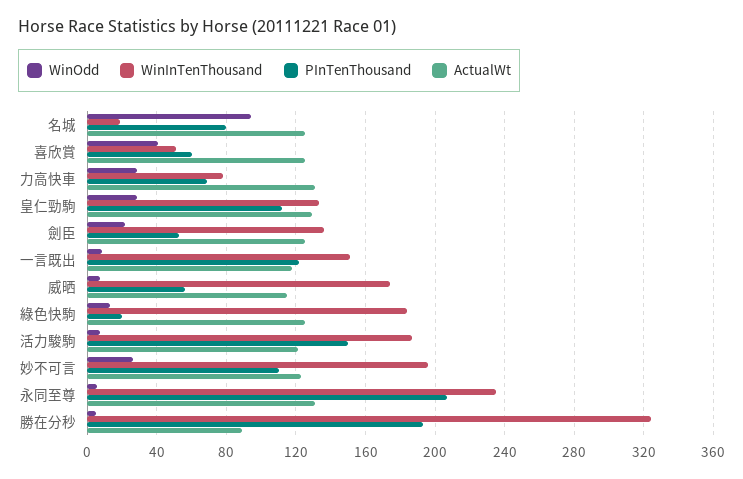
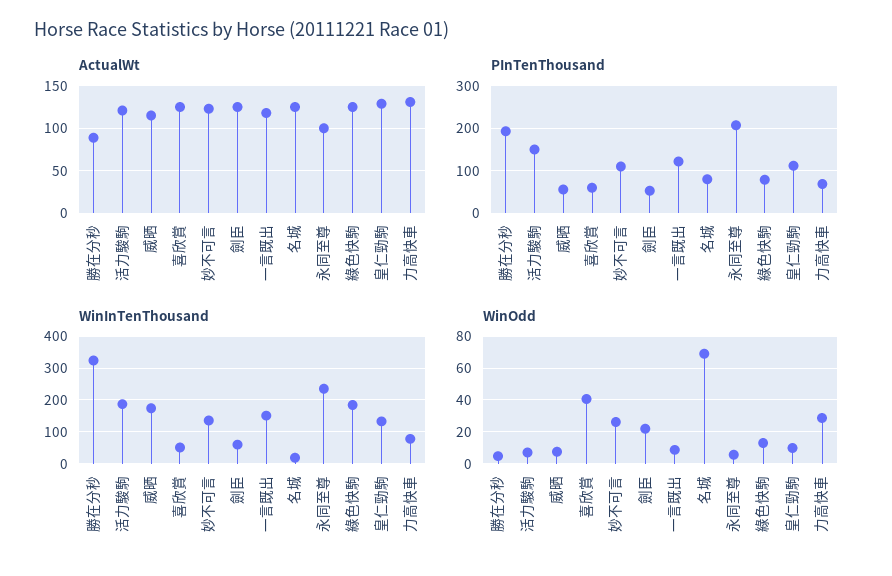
WinOdd, 名城: 95 -> 70
WinOdd, 皇仁勁駒: 30 -> 10
WinInTenThousand, 劍臣: 135 -> 60
PInTenThousand, 綠色快駒: 20 -> 80
WinInTenThousand, 妙不可言: 195 -> 140
ActualWt, 永同至尊: 130 -> 100

